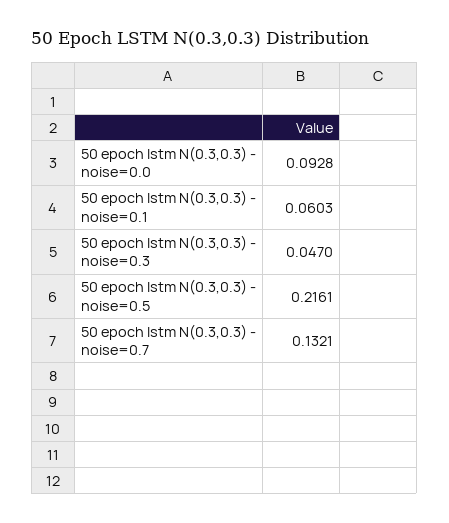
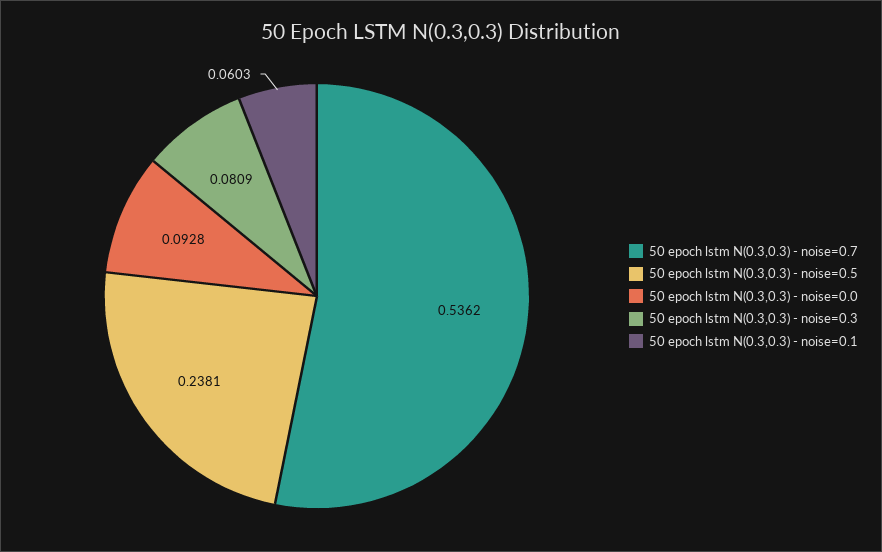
50 epoch lstm N(0.3,0.3) - noise=0.3: 0.047 -> 0.0809
50 epoch lstm N(0.3,0.3) - noise=0.5: 0.2161 -> 0.2381
50 epoch lstm N(0.3,0.3) - noise=0.7: 0.1321 -> 0.5362

